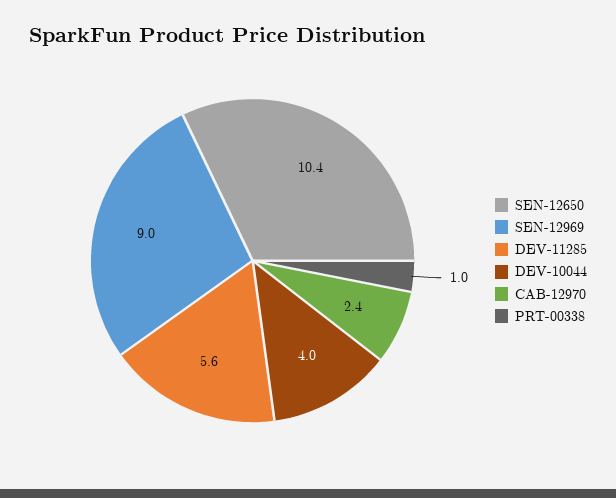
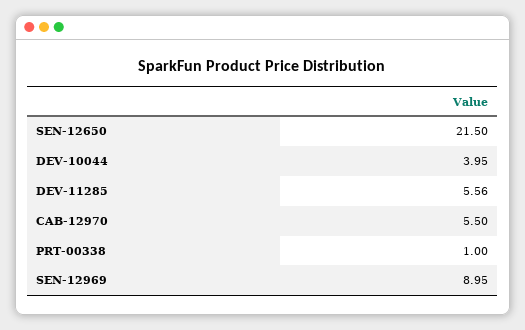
SEN-12650: 10.4 -> 21.5
CAB-12970: 2.4 -> 5.5

